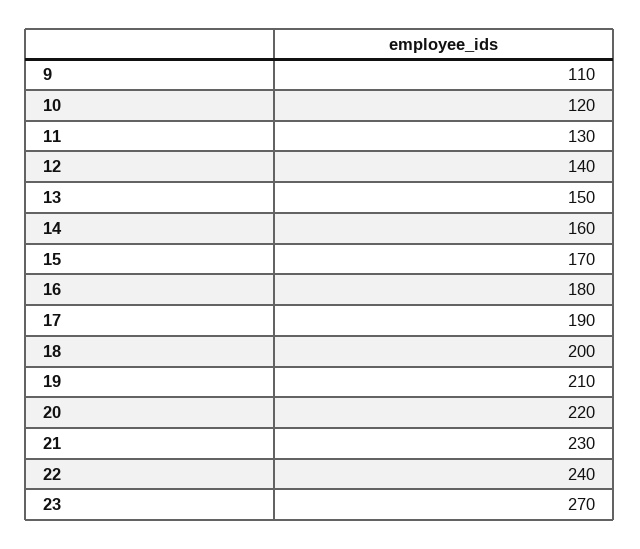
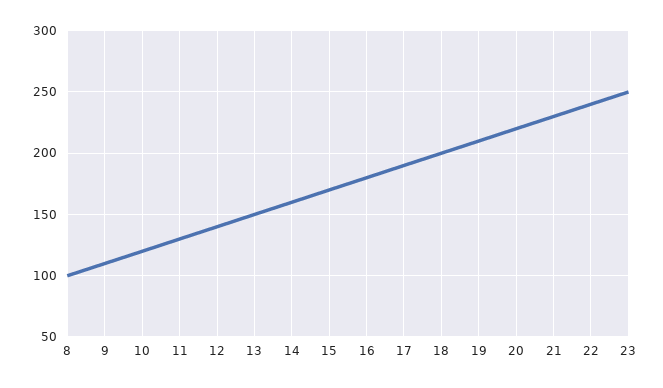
23: 270 -> 250
8: none -> 100

